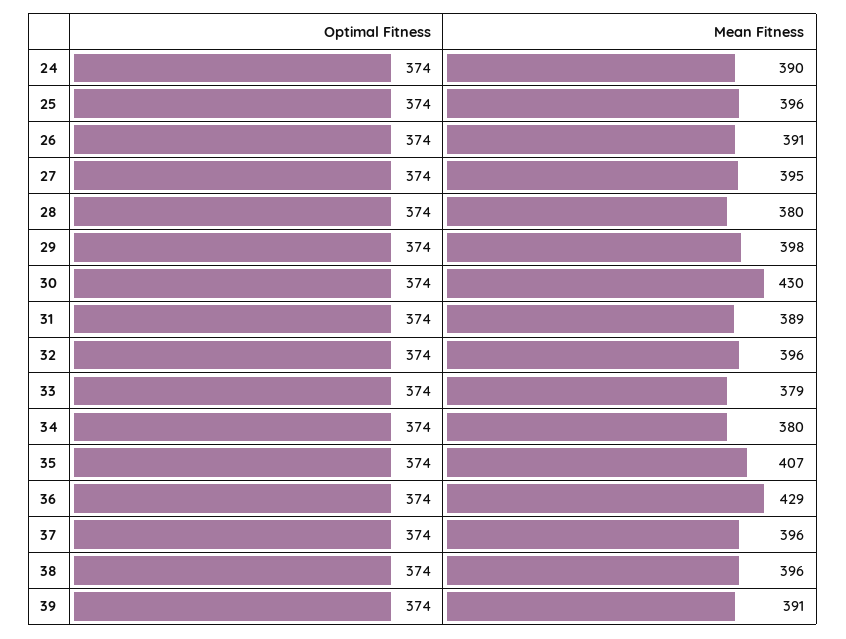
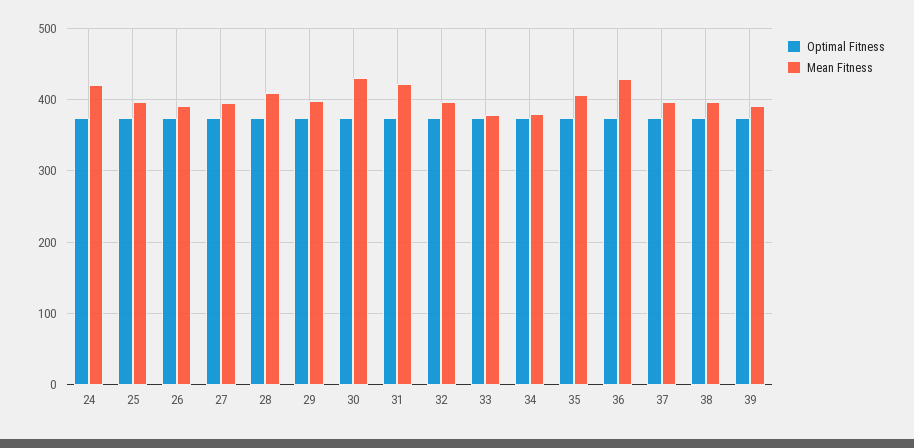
Mean Fitness, 24: 390 -> 420
Mean Fitness, 28: 380 -> 410
Mean Fitness, 31: 389 -> 420

